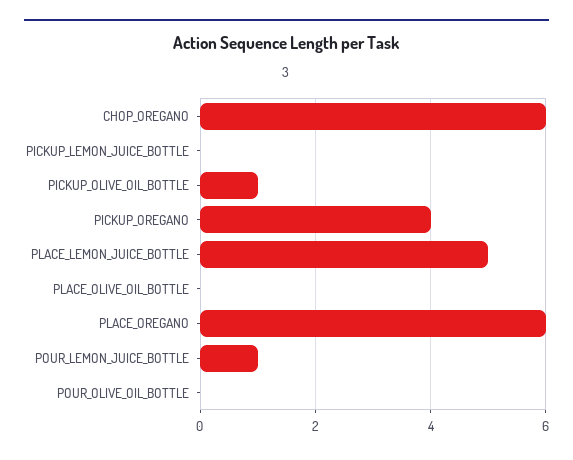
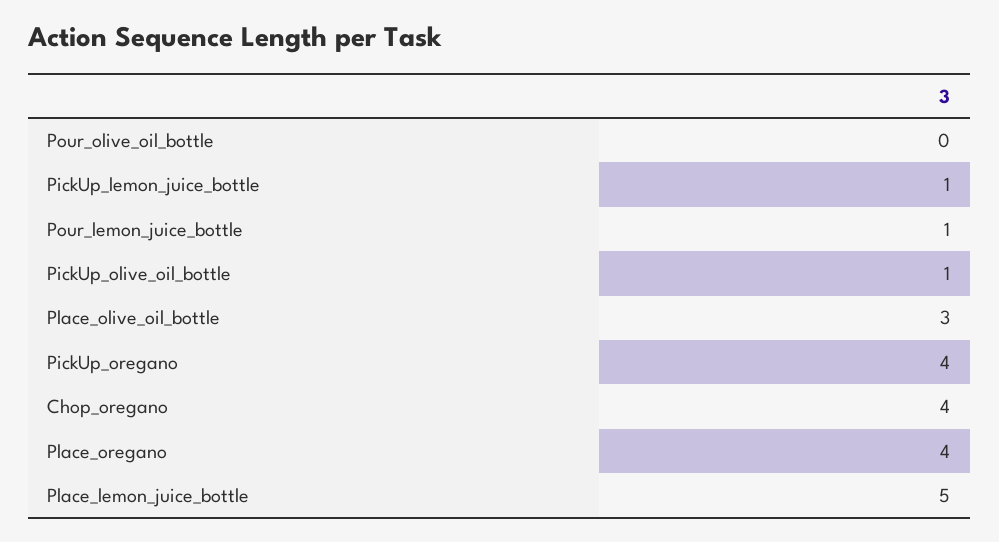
CHOP_OREGANO: 6 -> 4
PICKUP_LEMON_JUICE_BOTTLE: 0 -> 1
PLACE_OLIVE_OIL_BOTTLE: 0 -> 3
PLACE_OREGANO: 6 -> 4

